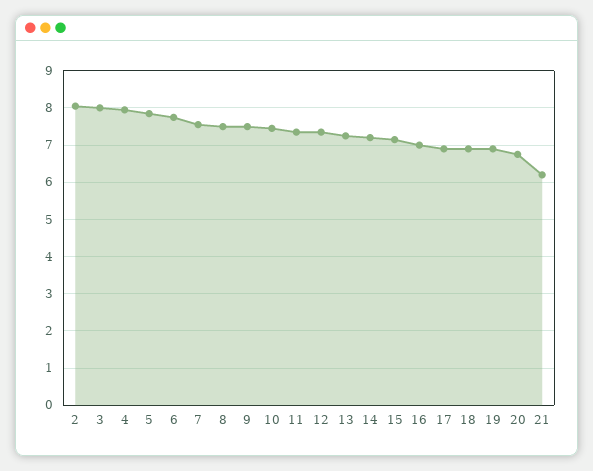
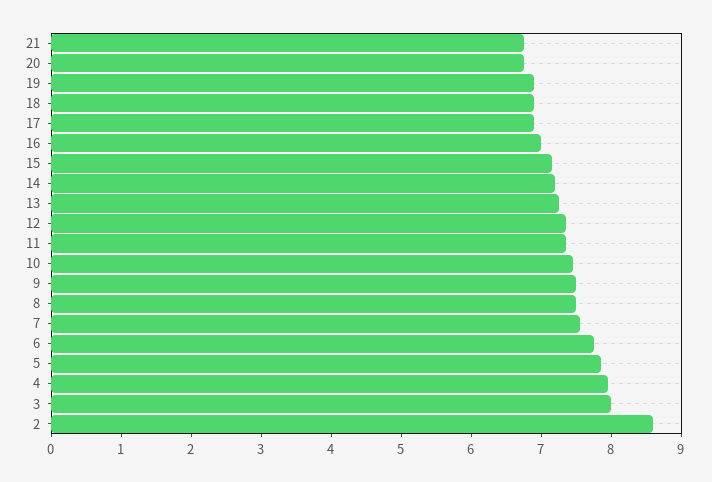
2: 8 -> 8.6
21: 6.2 -> 6.8

